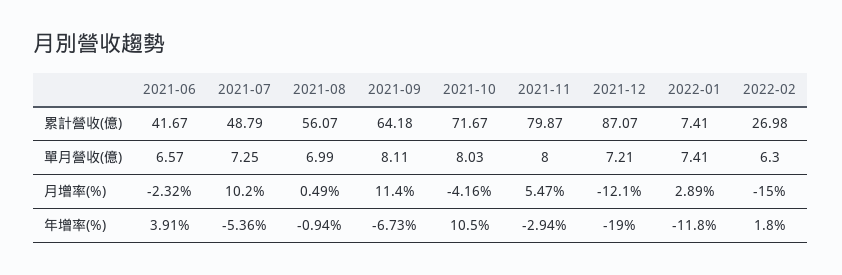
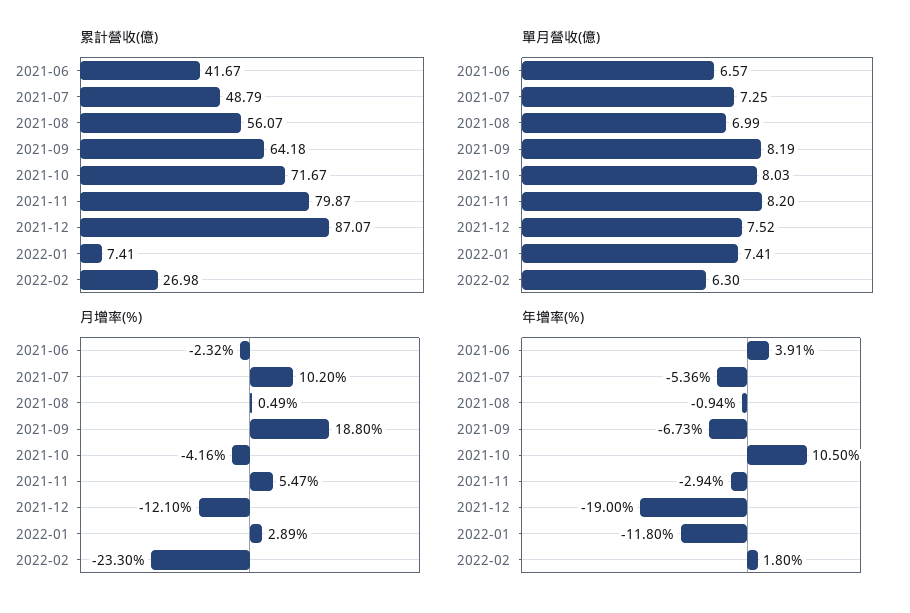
單月營收(億), 2021-09: 8.11 -> 8.19
單月營收(億), 2021-11: 8 -> 8.2
單月營收(億), 2021-12: 7.21 -> 7.52
月增率(%), 2021-09: 11.4 -> 18.8
月增率(%), 2022-02: -15 -> -23.3

